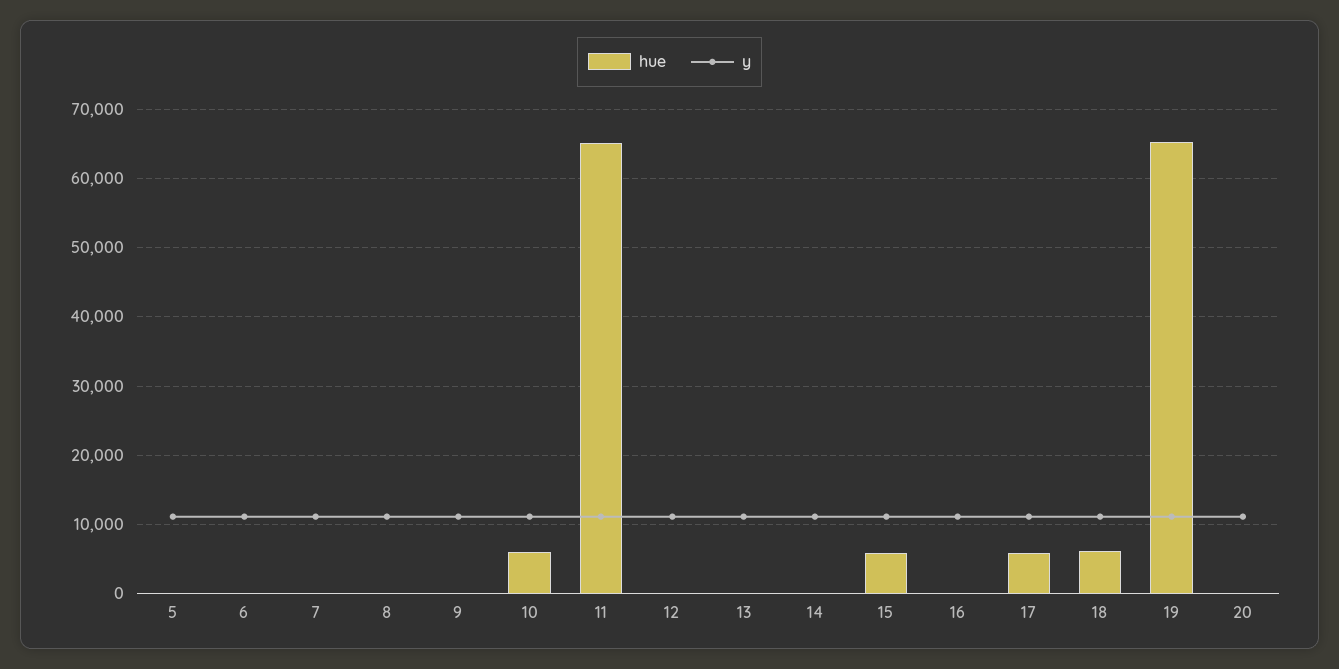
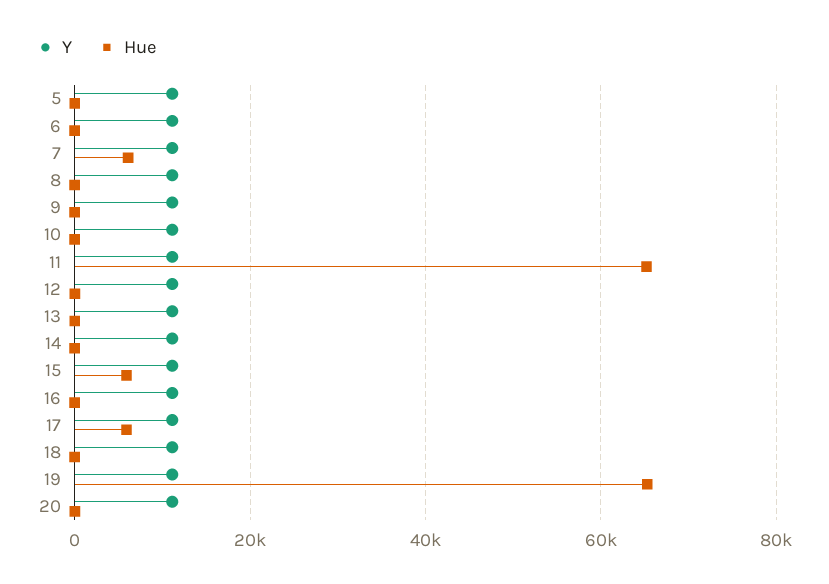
hue, 7: 0 -> 6000
hue, 10: 6000 -> 0
hue, 18: 6000 -> 0

